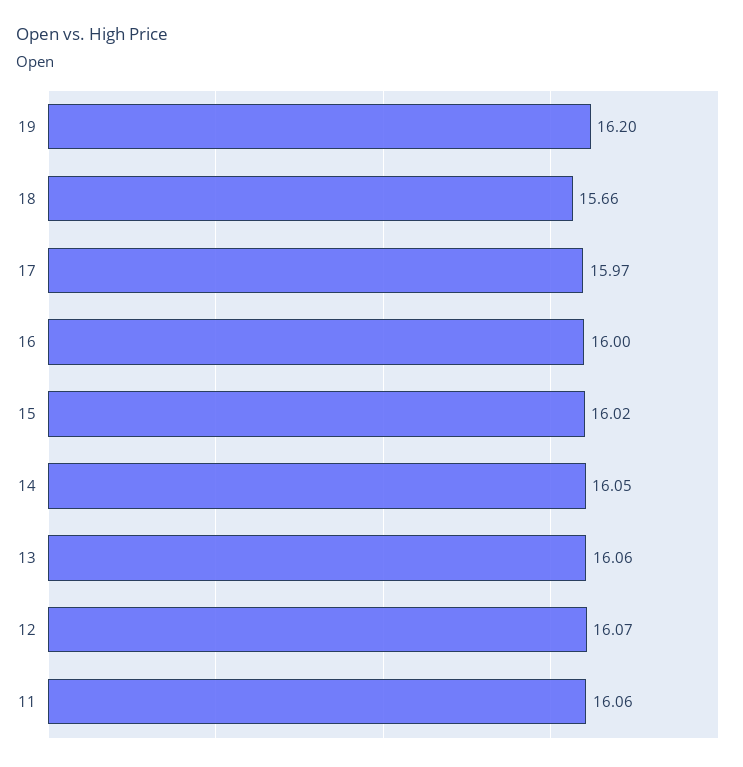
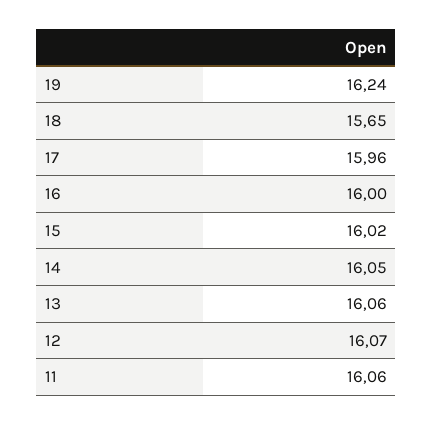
19: 16.2 -> 16.24
18: 15.66 -> 15.65
17: 15.97 -> 15.96

